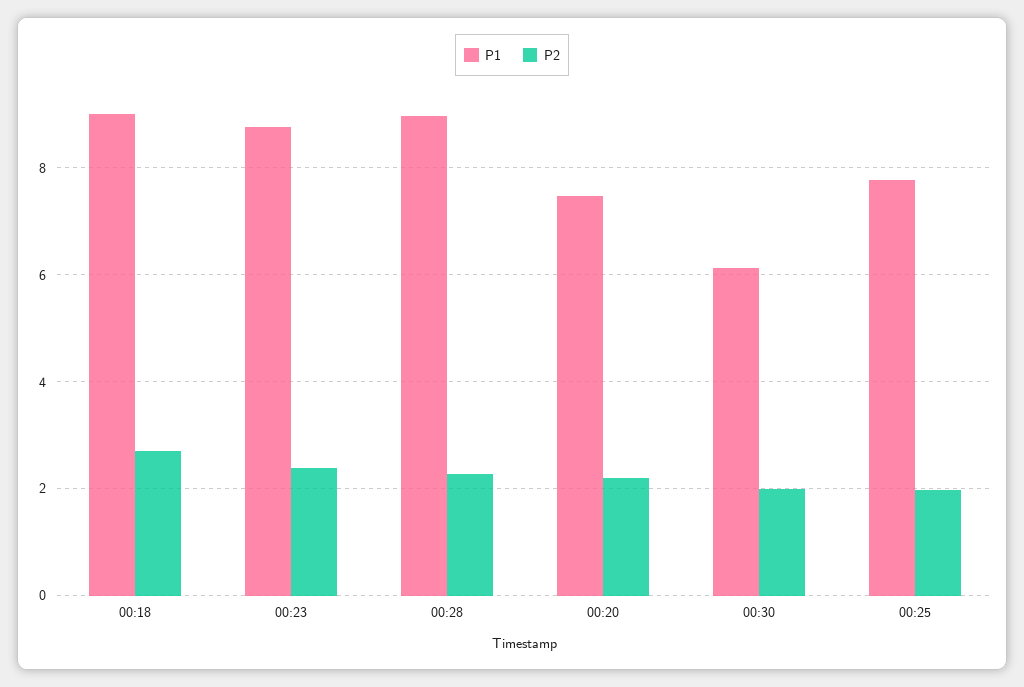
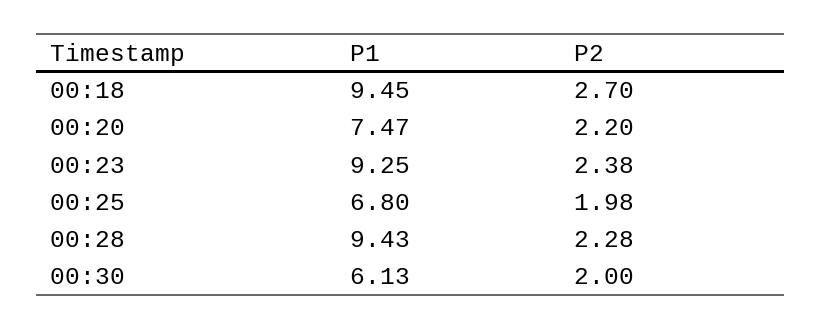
P1, 00:18: 9 -> 9.45
P1, 00:23: 8.8 -> 9.25
P1, 00:28: 9 -> 9.43
P1, 00:25: 7.8 -> 6.8

